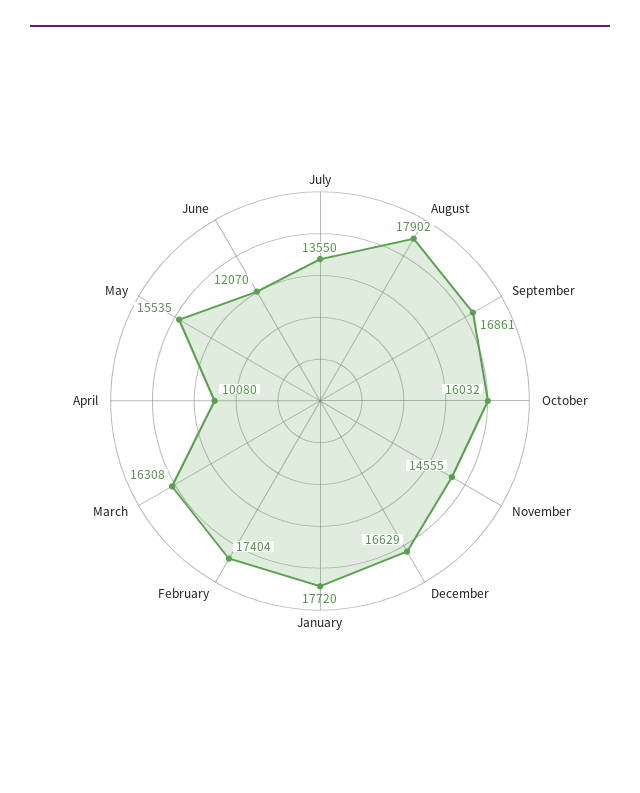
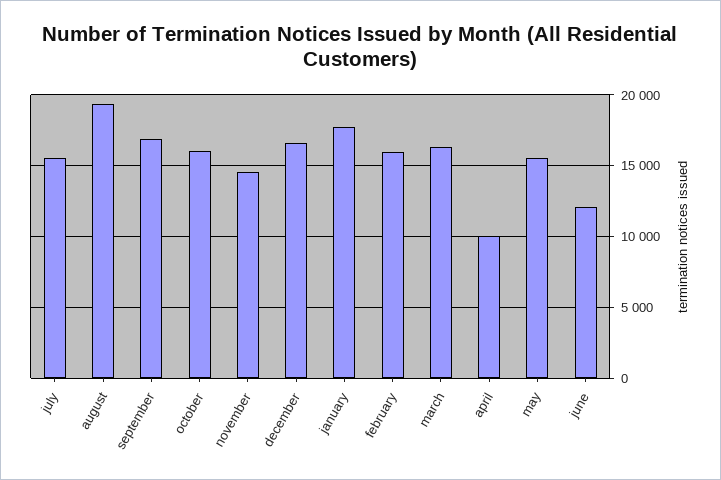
July: 13550 -> 15500
August: 17902 -> 19500
February: 17404 -> 16000

